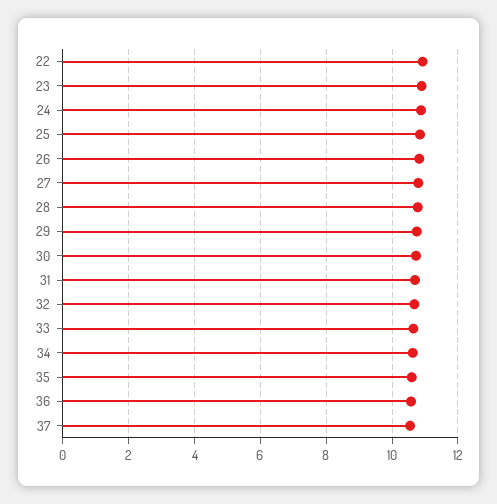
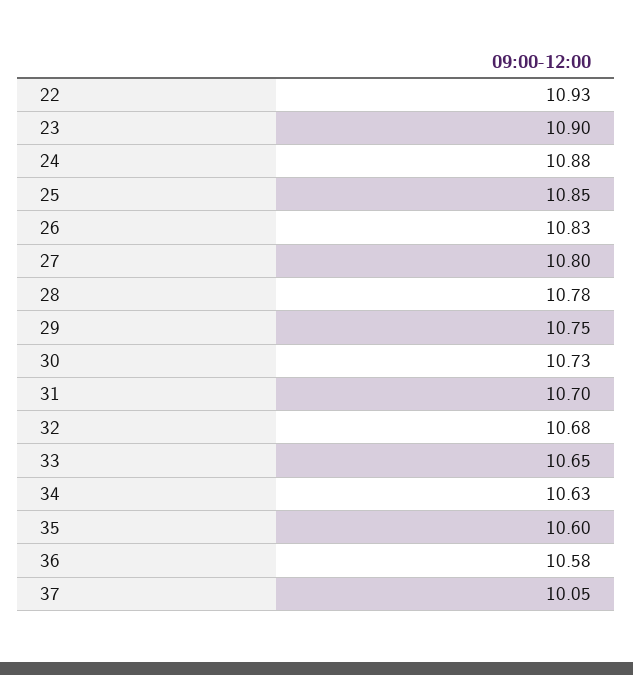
37: 10.6 -> 10.05

